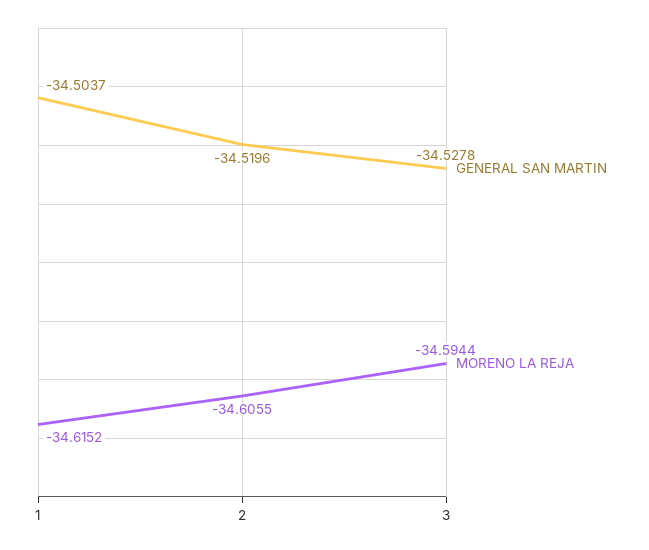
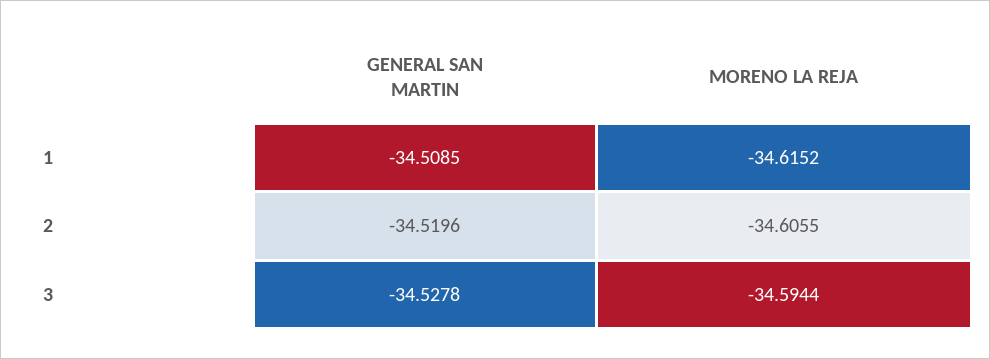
GENERAL SAN MARTIN, 1: -34.5037 -> -34.5085

